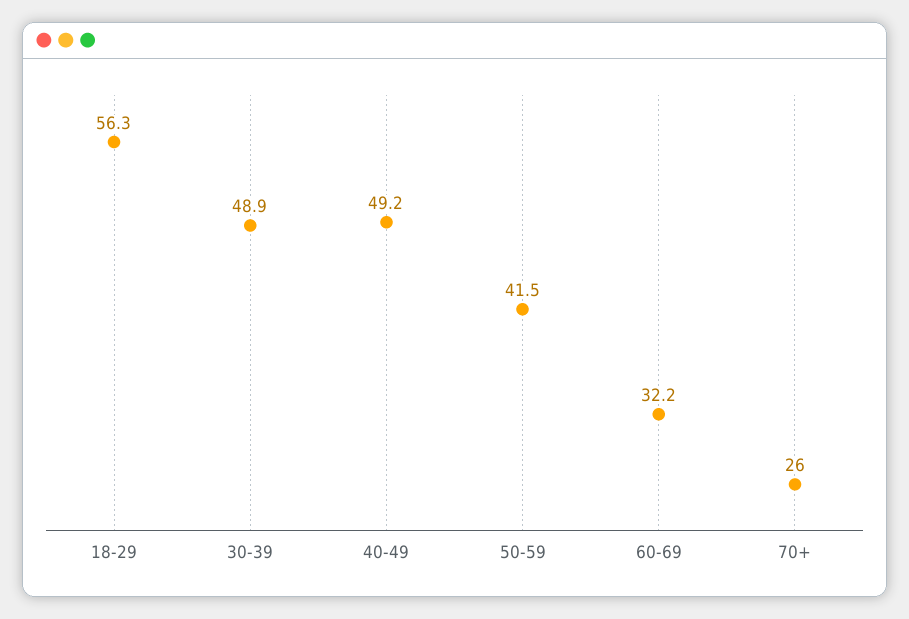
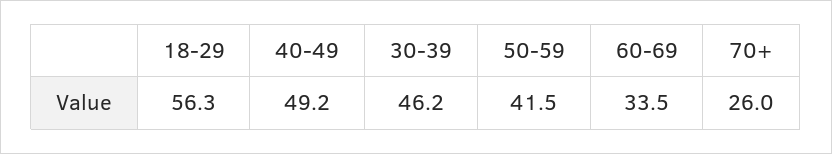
30-39: 48.9 -> 46.2
60-69: 32.2 -> 33.5

